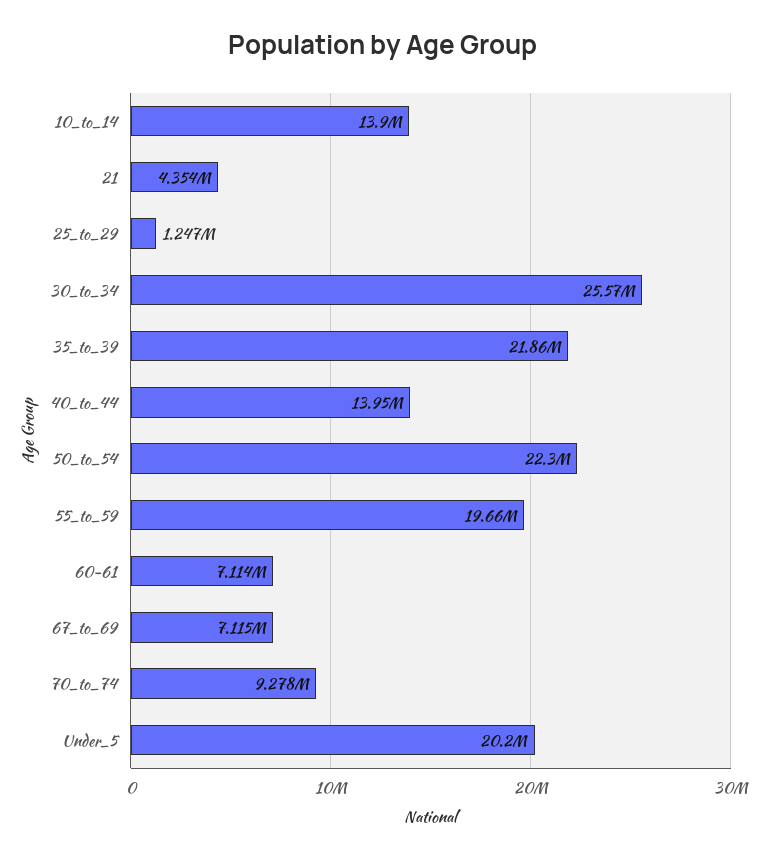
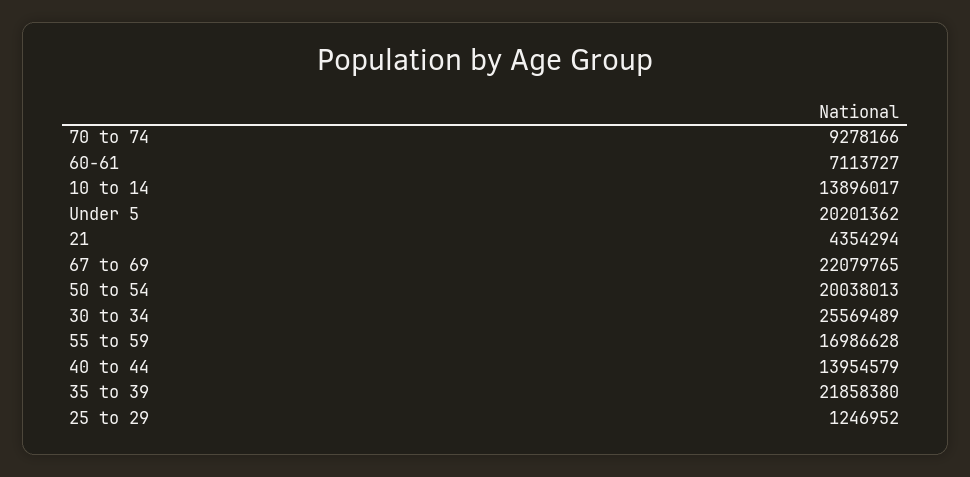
50_to_54: 22300000 -> 20038013
55_to_59: 19660000 -> 16986628
67_to_69: 7115000 -> 22079765

